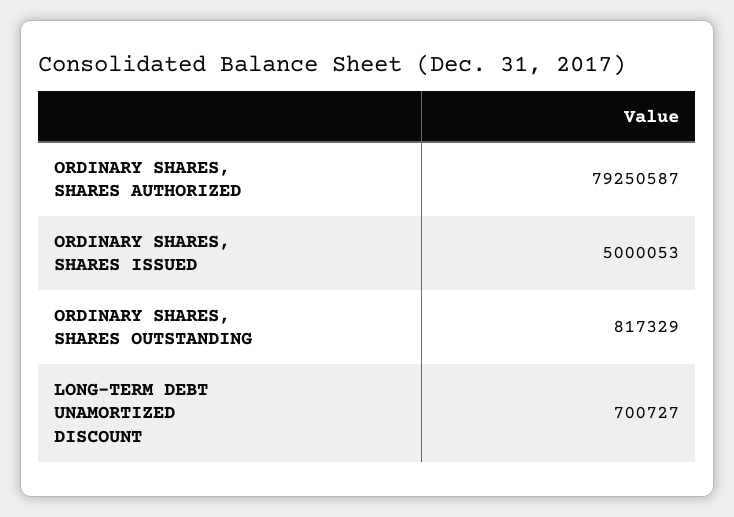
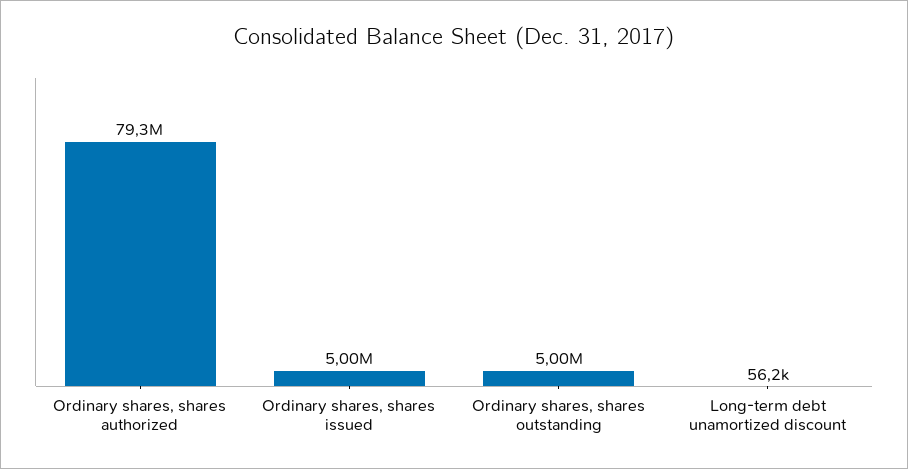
ORDINARY SHARES, SHARES OUTSTANDING: 817329 -> 5000000
LONG-TERM DEBT UNAMORTIZED DISCOUNT: 700727 -> 56200

